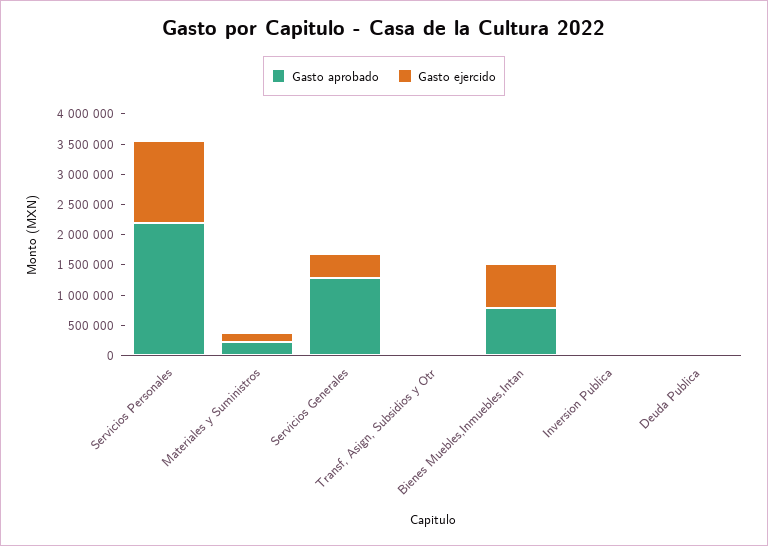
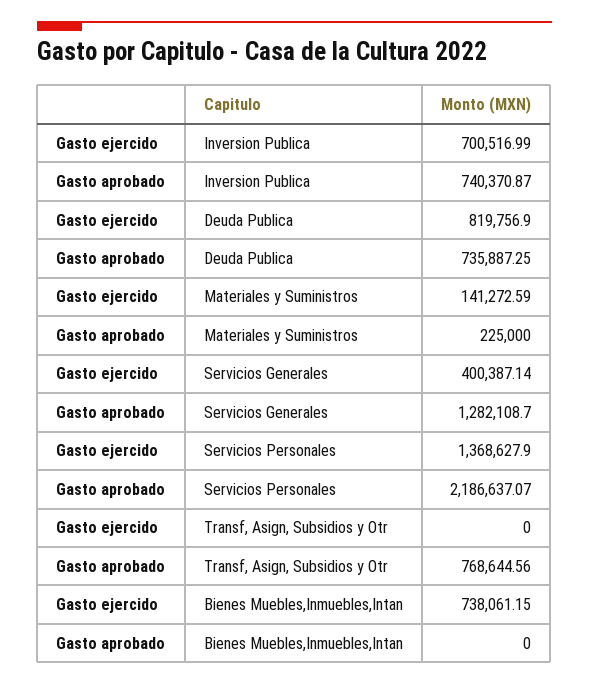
Gasto aprobado, Transf, Asign, Subsidios y Otr: 0 -> 768644.56
Gasto aprobado, Bienes Muebles,Inmuebles,Intan: 750000 -> 0
Gasto aprobado, Inversion Publica: 0 -> 740370.87
Gasto ejercido, Inversion Publica: 0 -> 700516.99
Gasto aprobado, Deuda Publica: 0 -> 735887.25
Gasto ejercido, Deuda Publica: 0 -> 819756.9

